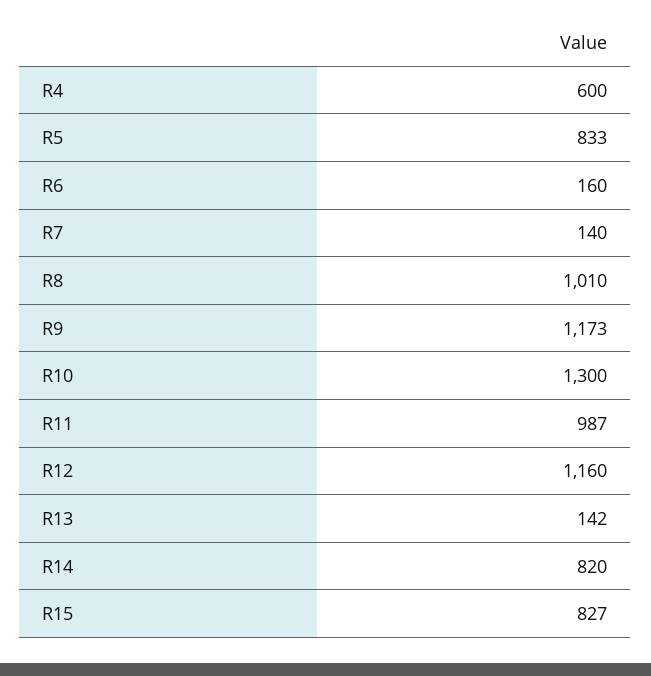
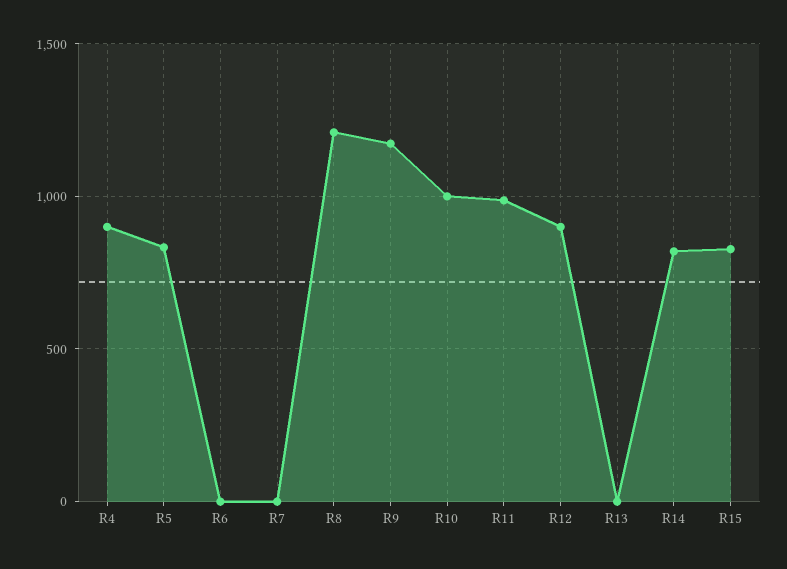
R4: 600 -> 900
R6: 160 -> 0
R7: 140 -> 0
R8: 1010 -> 1200
R10: 1300 -> 1000
R12: 1160 -> 900
R13: 142 -> 0

